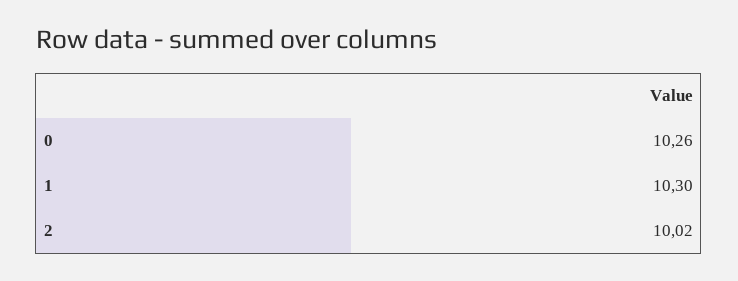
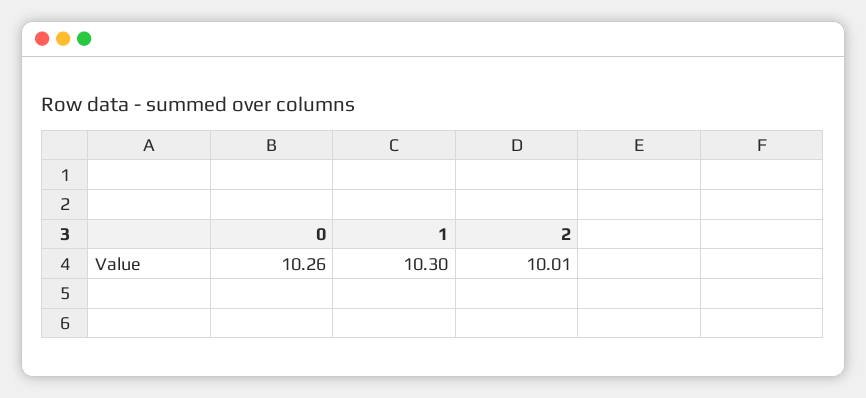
2: 10.02 -> 10.01

